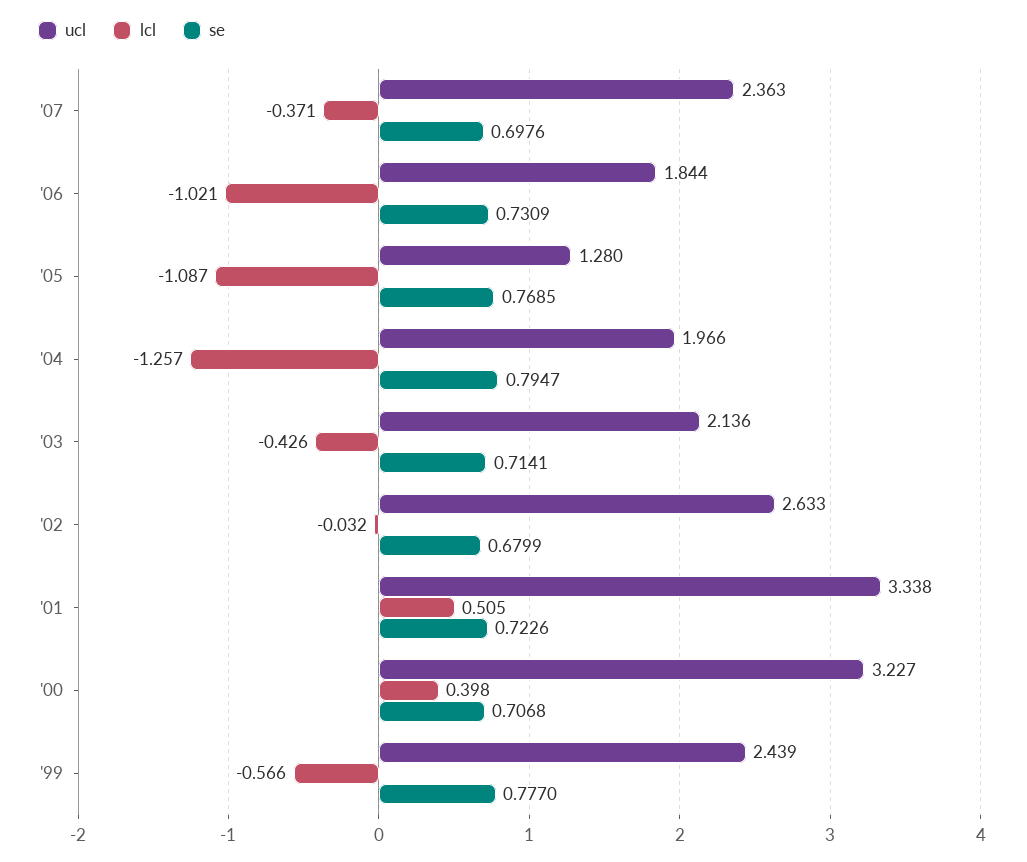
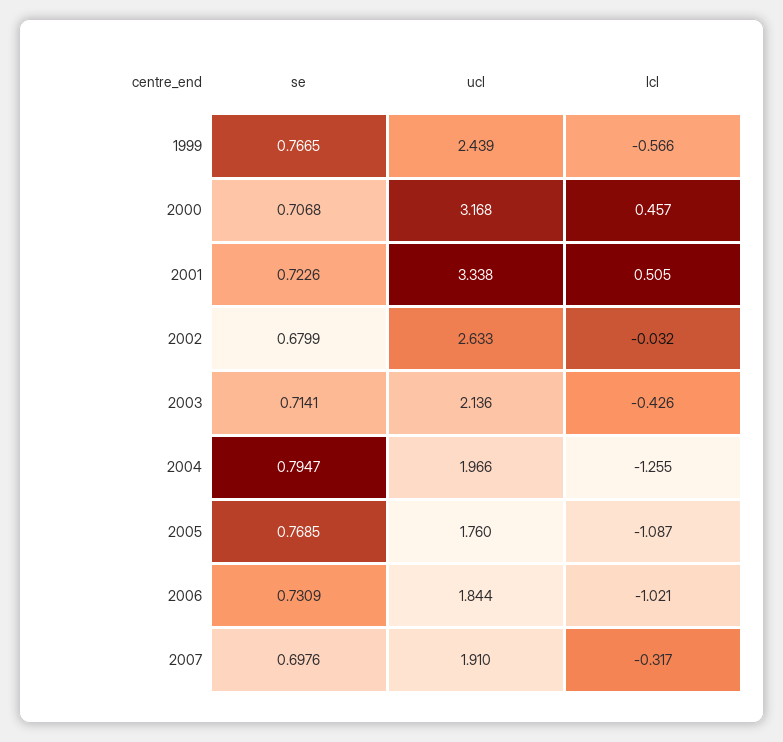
ucl, '07: 2.363 -> 1.91
lcl, '07: -0.371 -> -0.317
ucl, '05: 1.28 -> 1.76
lcl, '04: -1.257 -> -1.255
ucl, '00: 3.227 -> 3.168
lcl, '00: 0.398 -> 0.457
se, '99: 0.777 -> 0.7665

